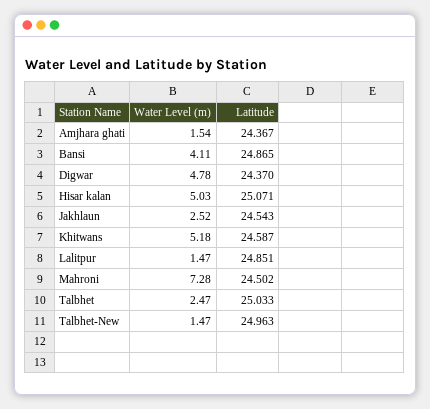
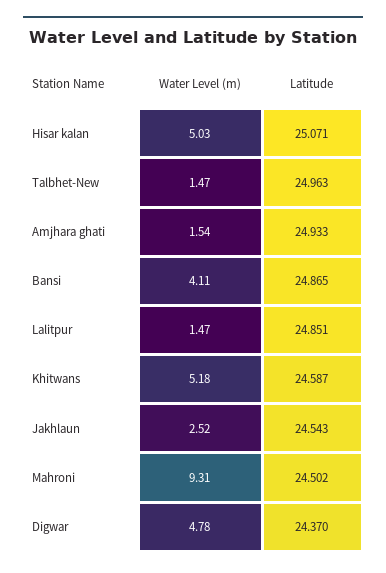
Latitude, Amjhara ghati: 24.367 -> 24.933
Water Level (m), Mahroni: 7.28 -> 9.31
Water Level (m), Talbhet: 2.47 -> none
Latitude, Talbhet: 25.033 -> none

